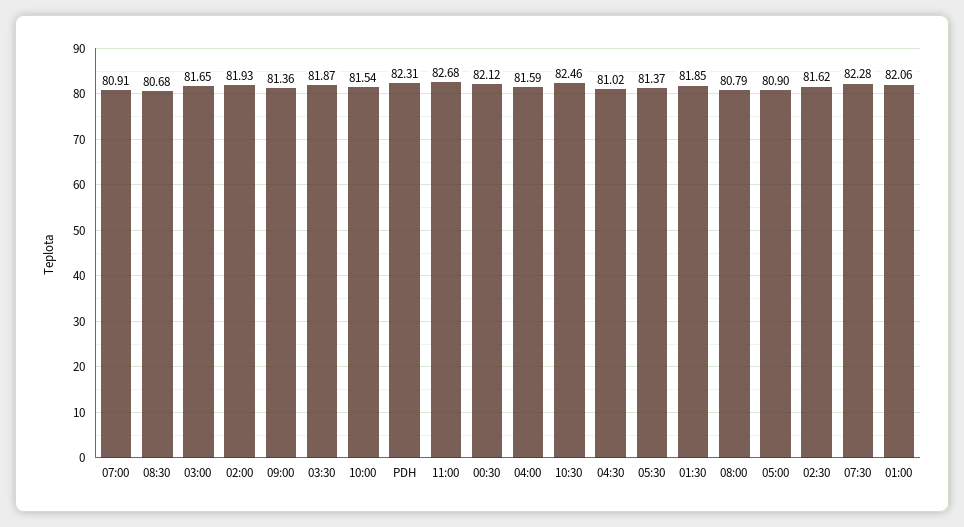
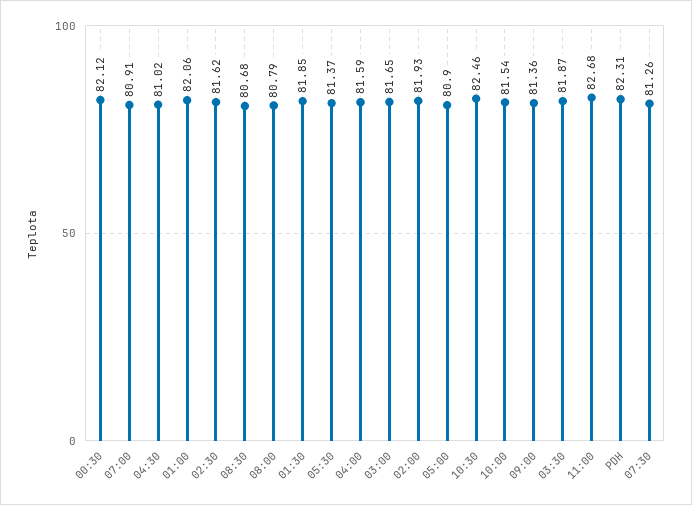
07:30: 82.28 -> 81.26

